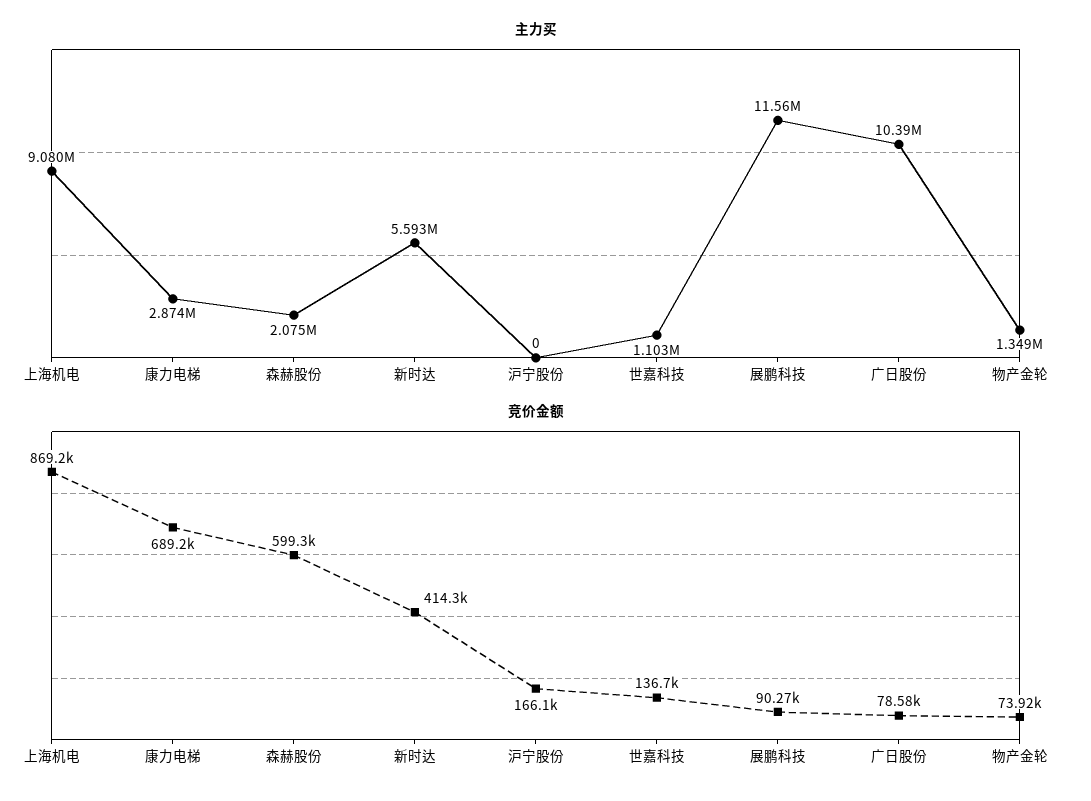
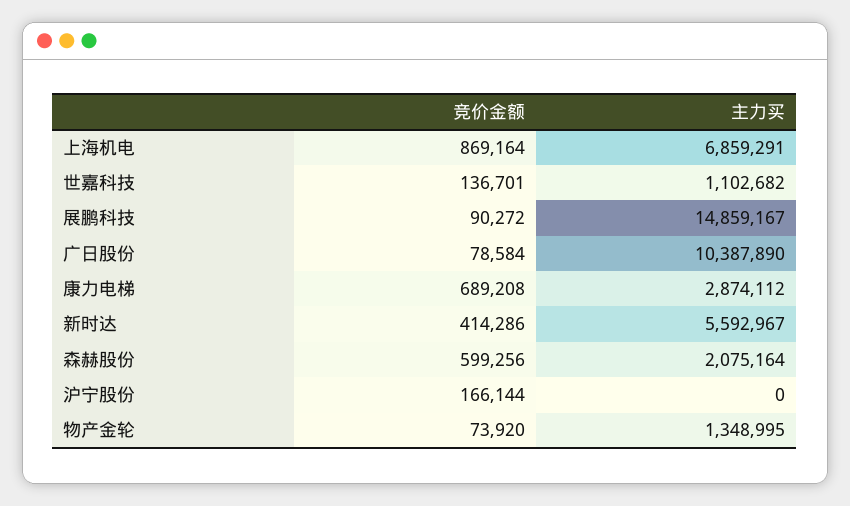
主力买, 上海机电: 9080000 -> 6859291
主力买, 展鹏科技: 11560000 -> 14859167

